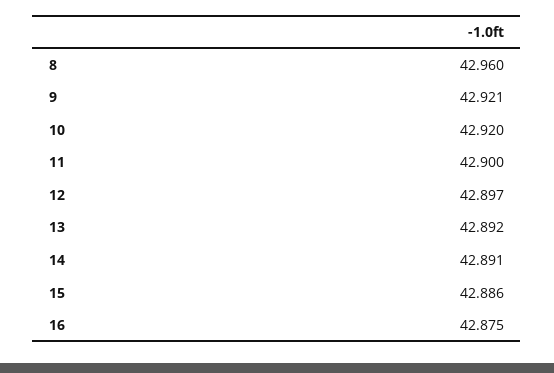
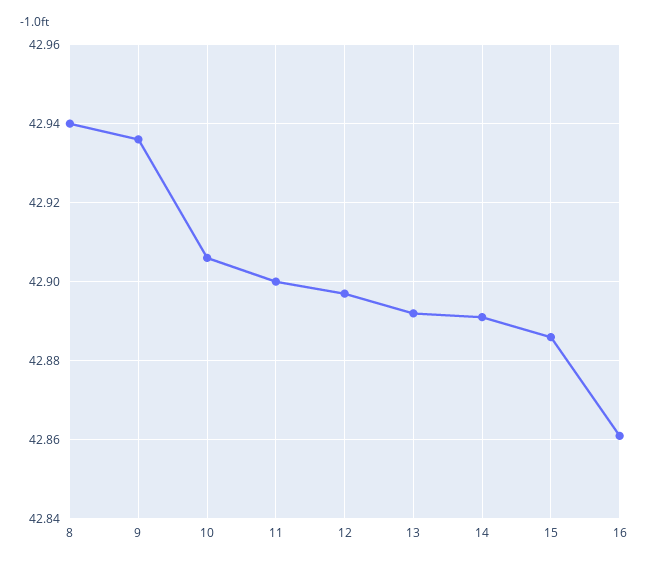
8: 42.96 -> 42.94
9: 42.921 -> 42.935
10: 42.92 -> 42.905
16: 42.875 -> 42.86

